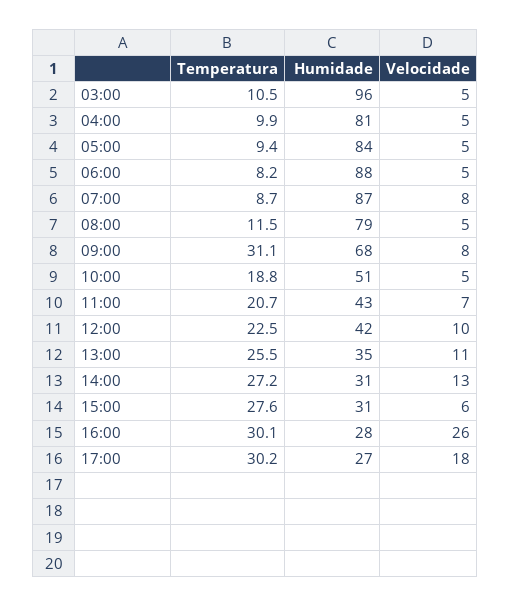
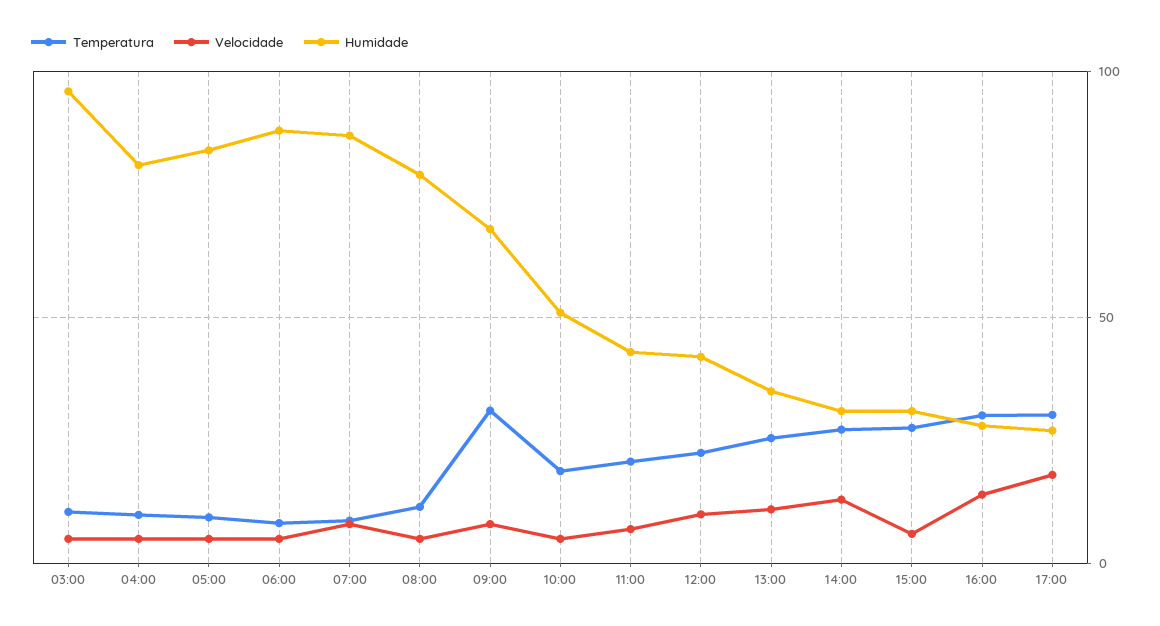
Velocidade, 16:00: 26 -> 15

